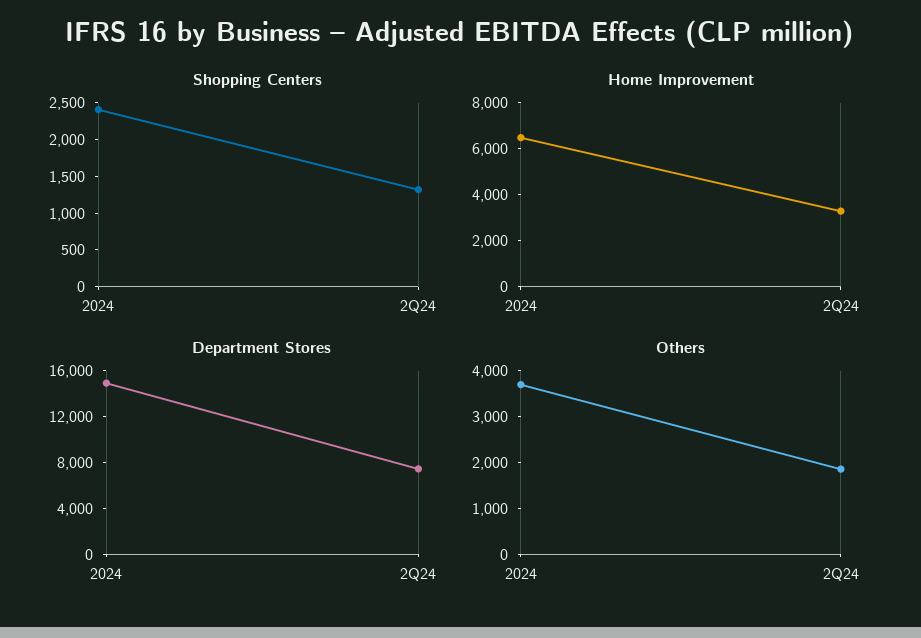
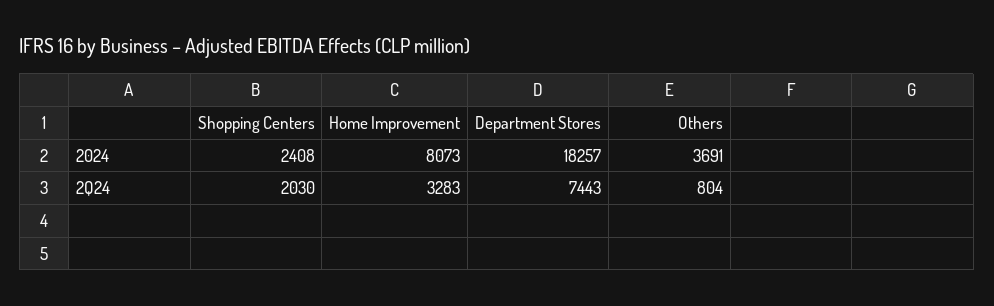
Shopping Centers, 2Q24: 1250 -> 2030
Home Improvement, 2024: 6500 -> 8073
Department Stores, 2024: 15000 -> 18257
Others, 2Q24: 1800 -> 804

